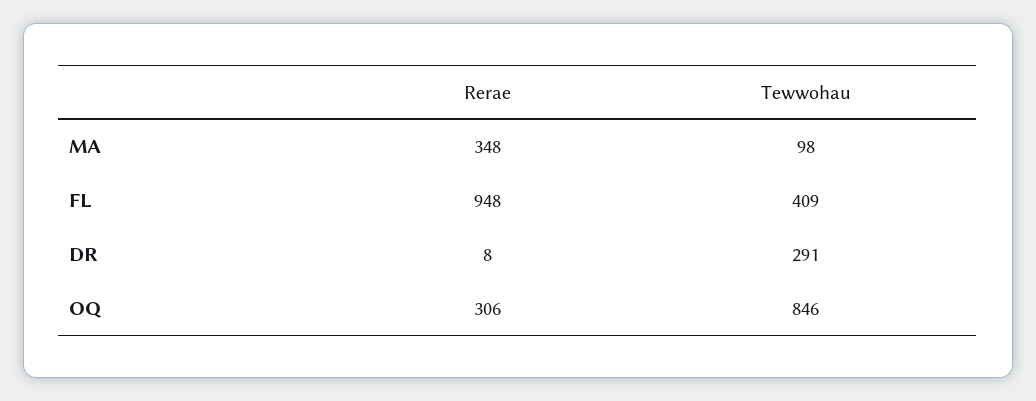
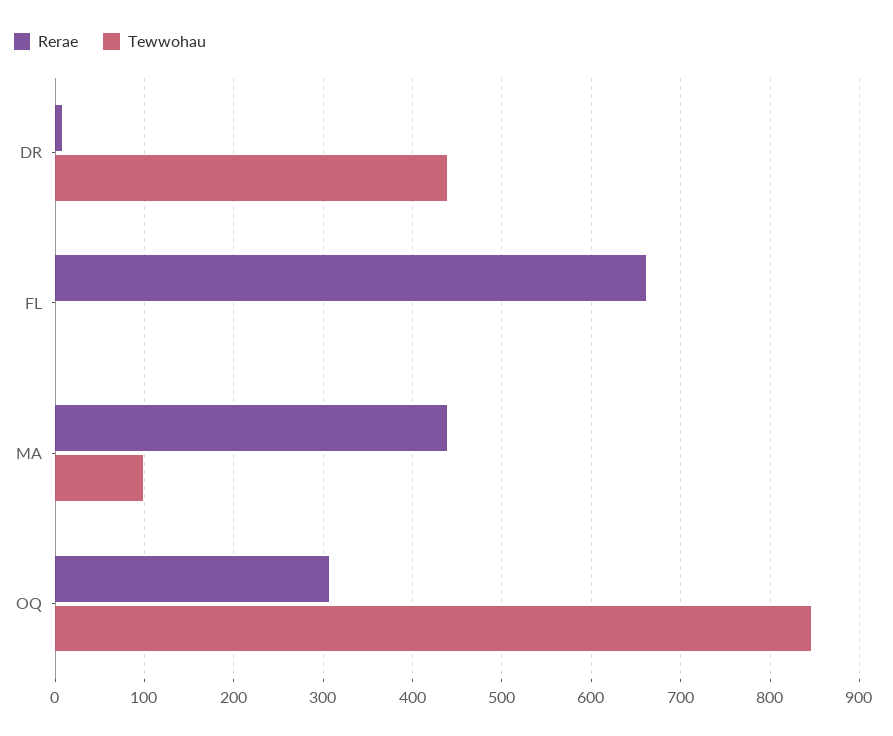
Rerae, MA: 348 -> 440
Rerae, FL: 948 -> 660
Tewwohau, FL: 409 -> 0
Tewwohau, DR: 291 -> 440

